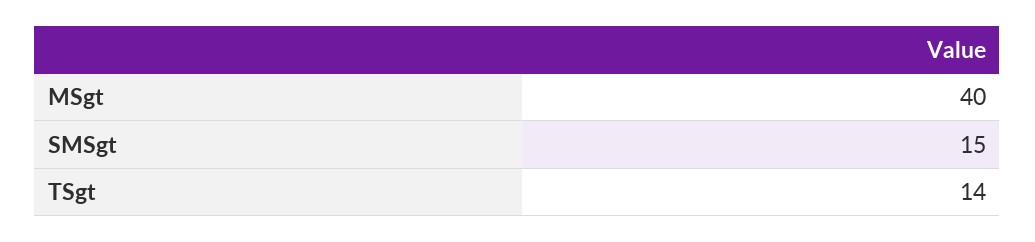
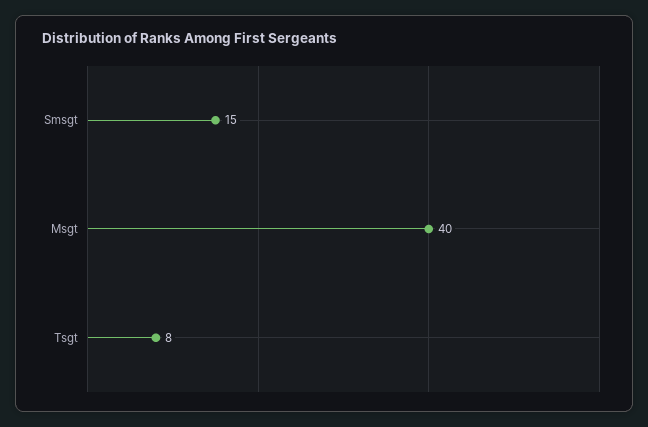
TSgt: 14 -> 8

